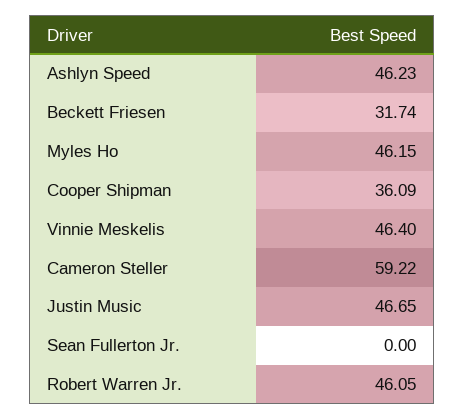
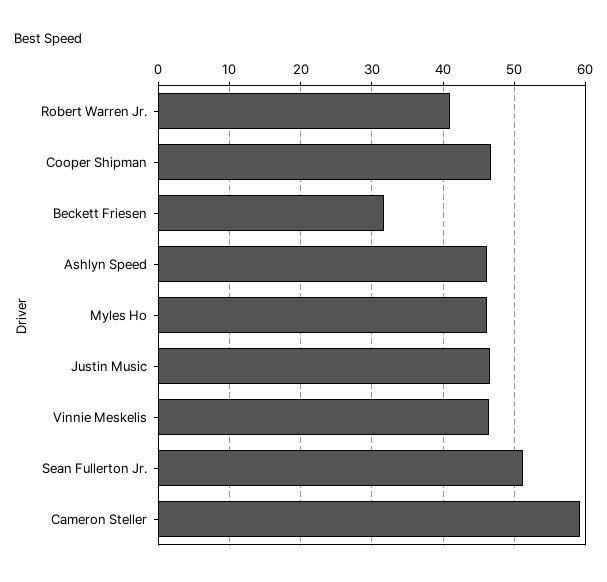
Cooper Shipman: 36.09 -> 47
Sean Fullerton Jr.: 0 -> 51
Robert Warren Jr.: 46.05 -> 41

